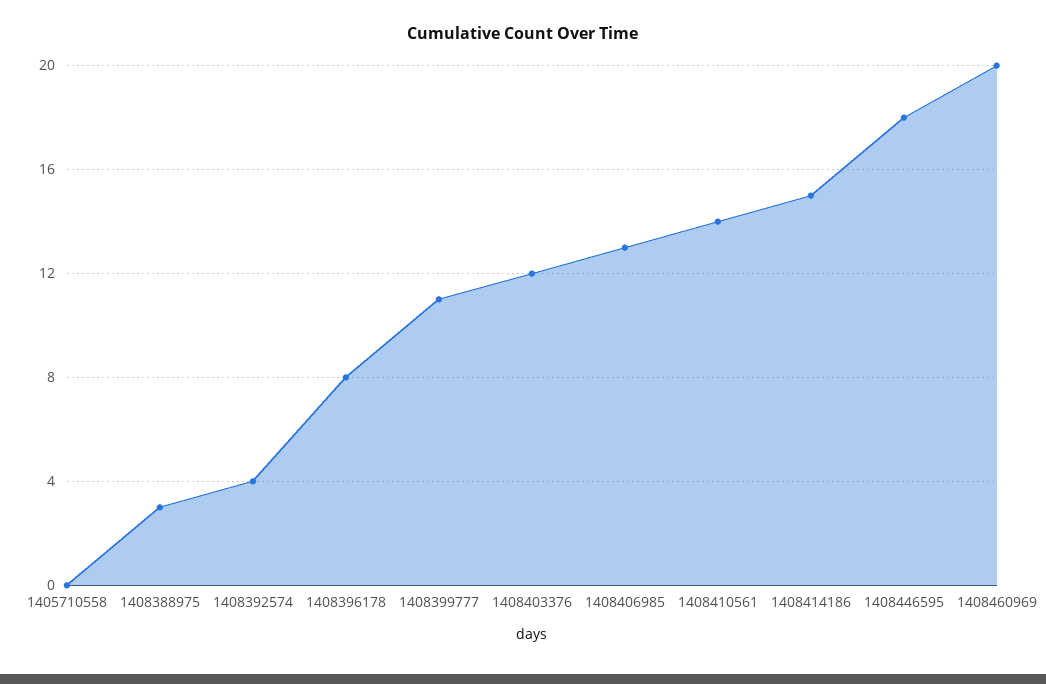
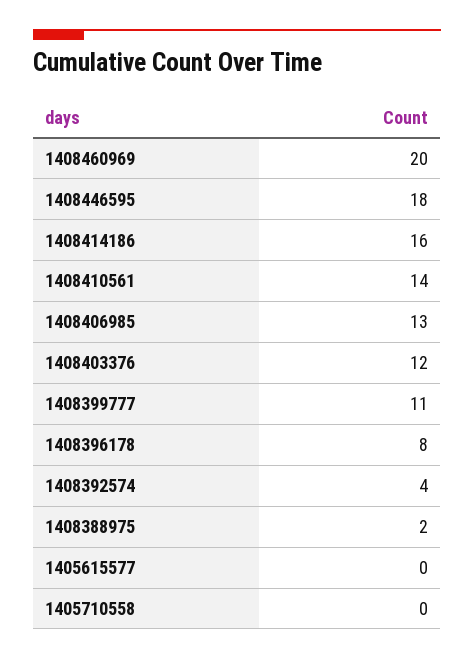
1408388975: 3 -> 2
1408414186: 15 -> 16
1405615577: none -> 0

